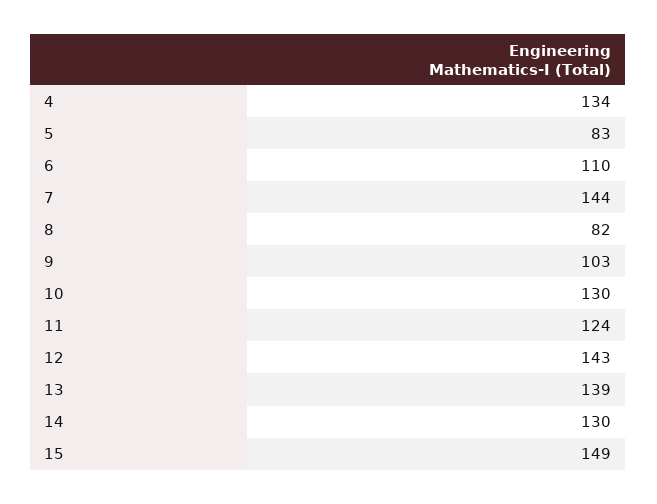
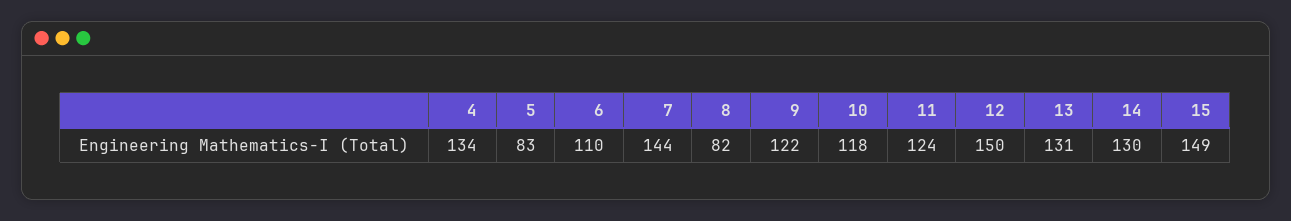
9: 103 -> 122
10: 130 -> 118
12: 143 -> 150
13: 139 -> 131

